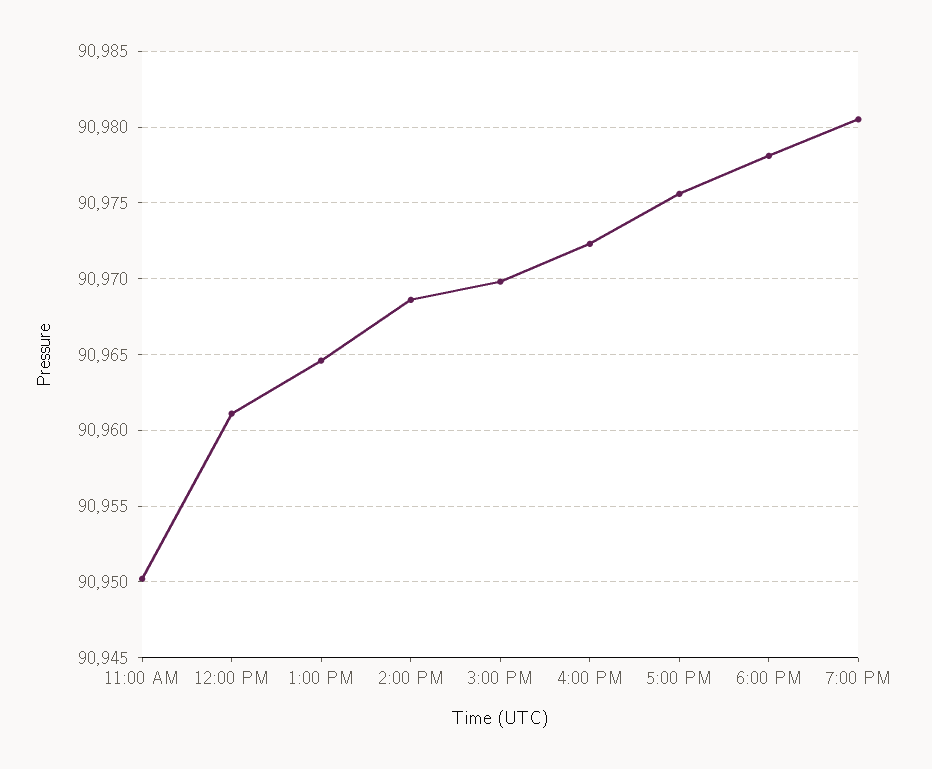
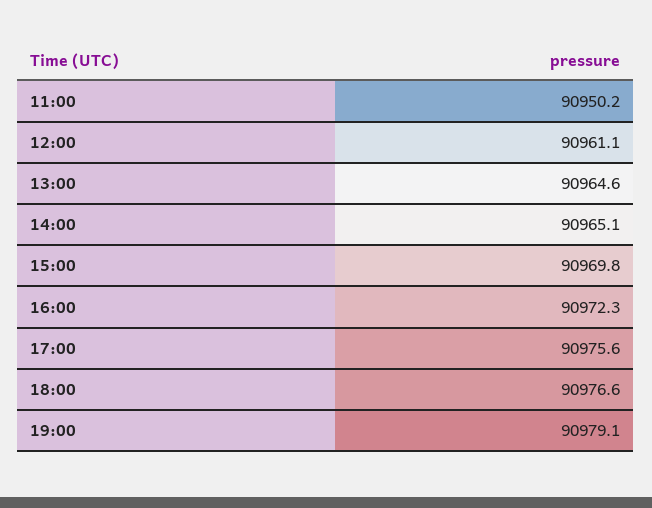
2:00 PM: 90968.5 -> 90965.1
6:00 PM: 90978 -> 90976.6
7:00 PM: 90980.5 -> 90979.1

